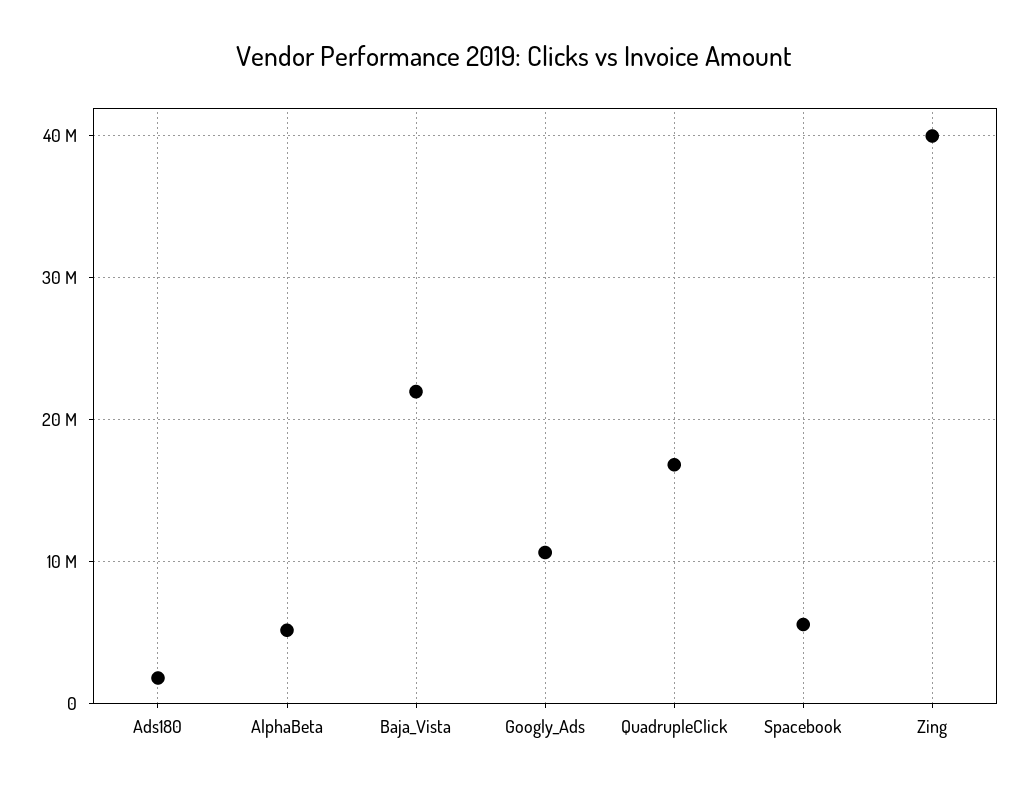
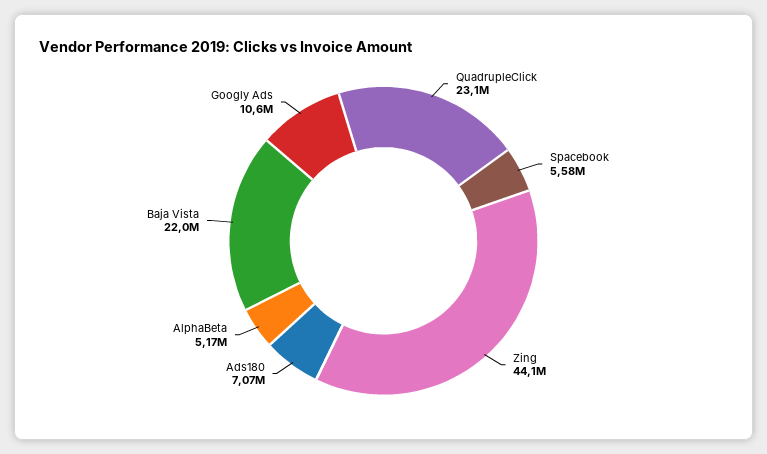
Ads180: 2000000 -> 7070000
QuadrupleClick: 17000000 -> 23100000
Zing: 40000000 -> 44100000

